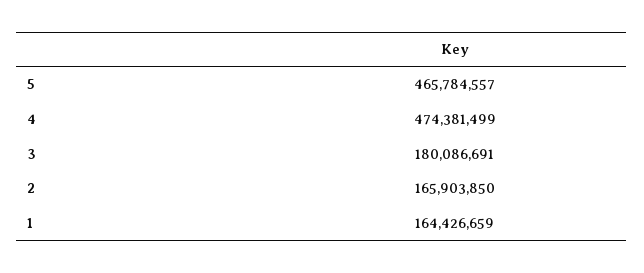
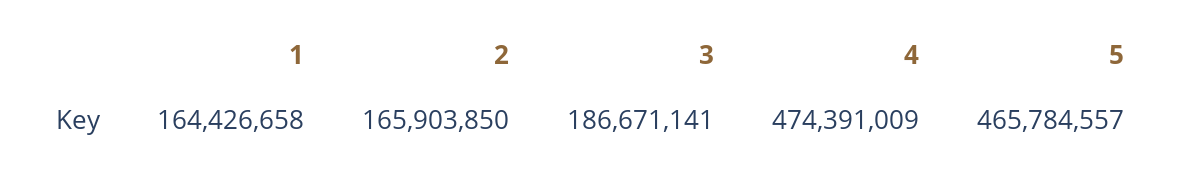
4: 474381499 -> 474391009
3: 180086691 -> 186671141
1: 164426659 -> 164426658

